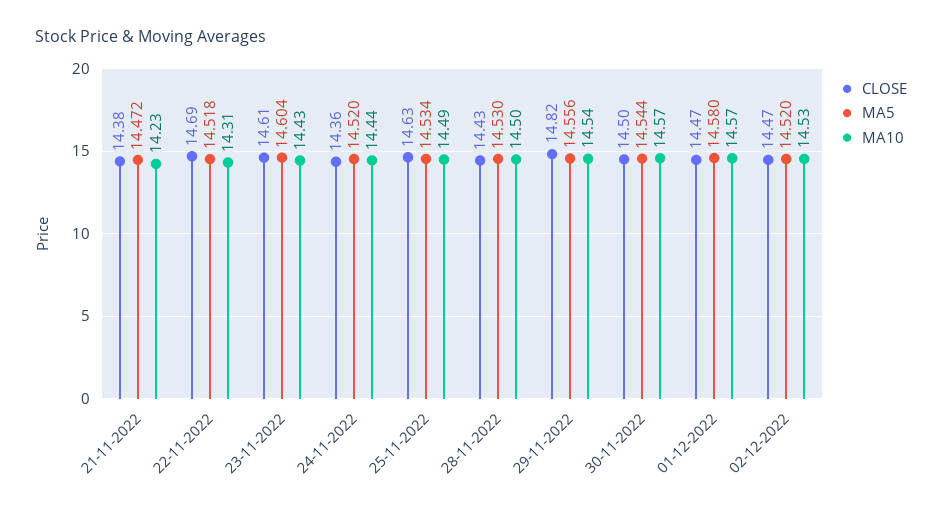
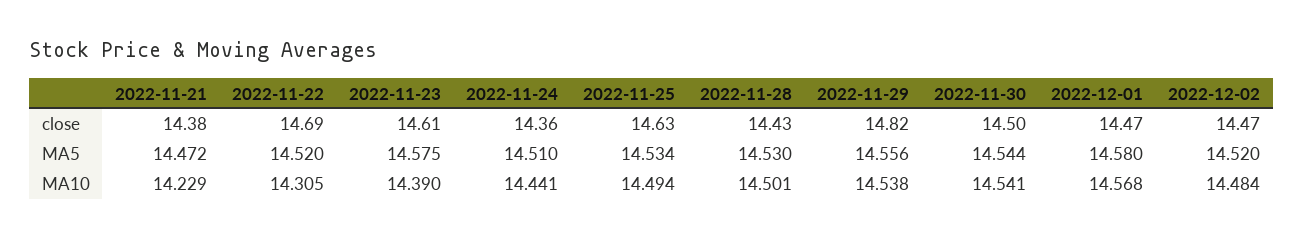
MA5, 22-11-2022: 14.518 -> 14.52
MA5, 23-11-2022: 14.604 -> 14.575
MA10, 23-11-2022: 14.43 -> 14.39
MA5, 24-11-2022: 14.52 -> 14.51
MA10, 30-11-2022: 14.57 -> 14.541
MA10, 02-12-2022: 14.53 -> 14.484

